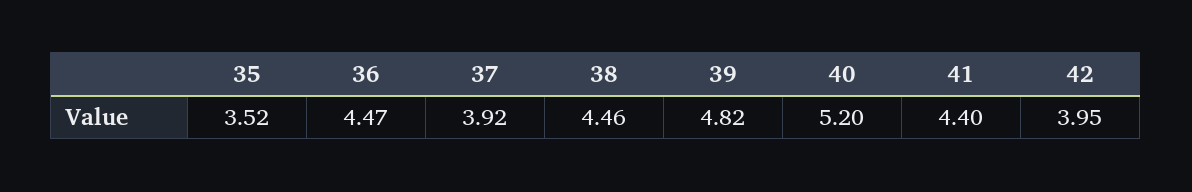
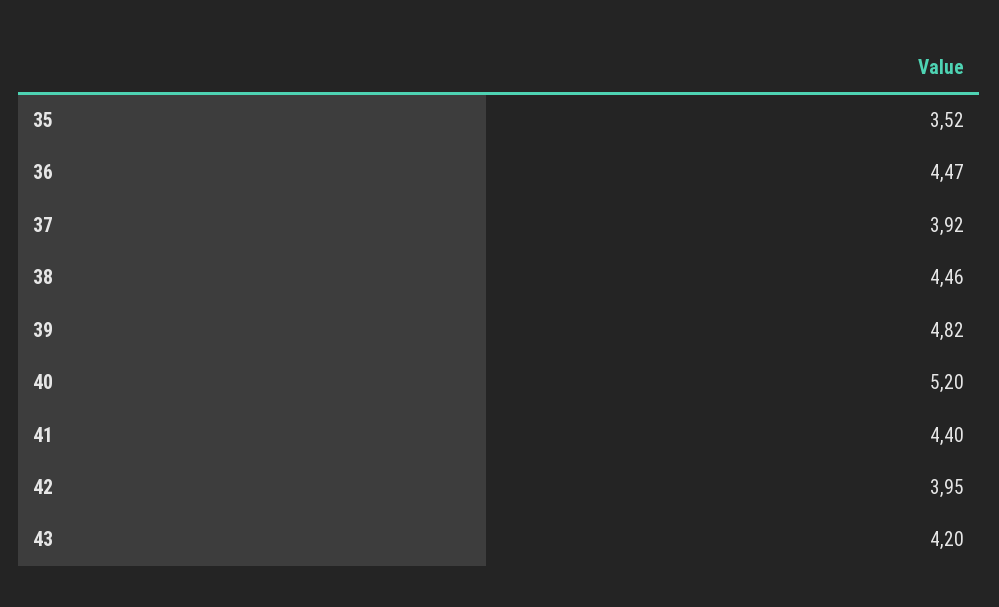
43: none -> 4.2

